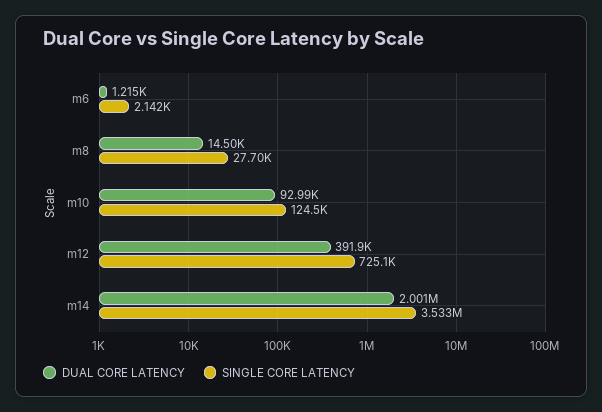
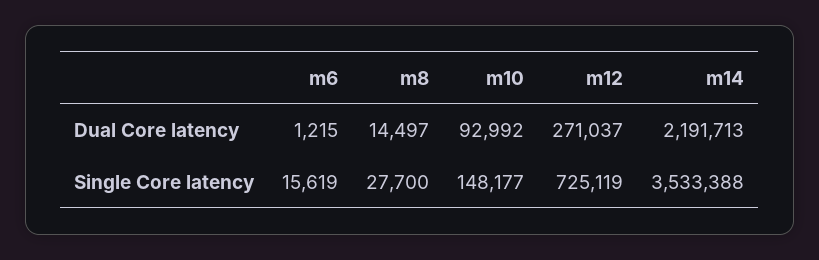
SINGLE CORE LATENCY, m6: 2142 -> 15619
SINGLE CORE LATENCY, m10: 124500 -> 148177
DUAL CORE LATENCY, m12: 391900 -> 271037
DUAL CORE LATENCY, m14: 2001000 -> 2191713

